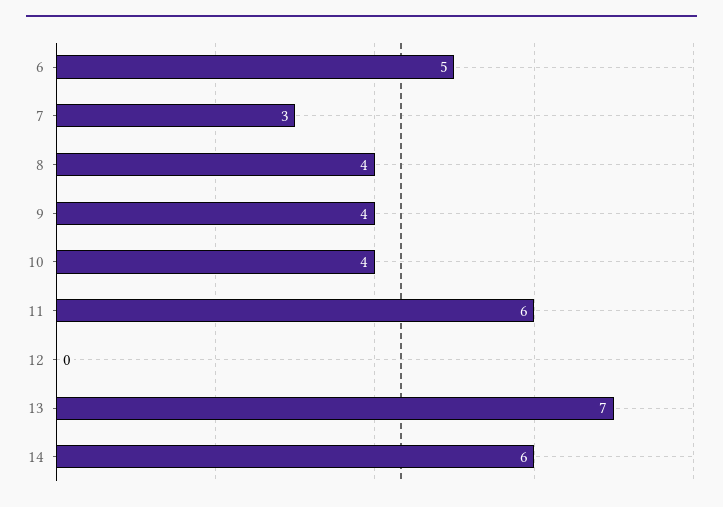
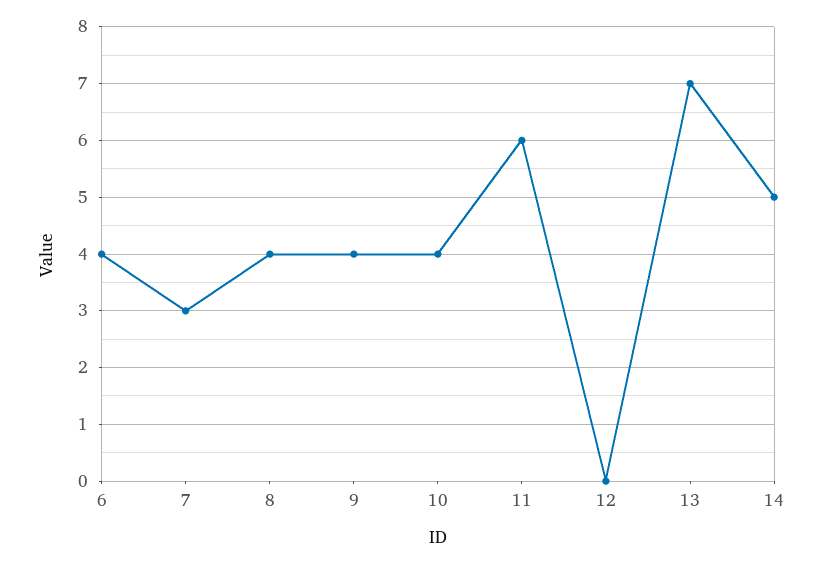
6: 5 -> 4
14: 6 -> 5

